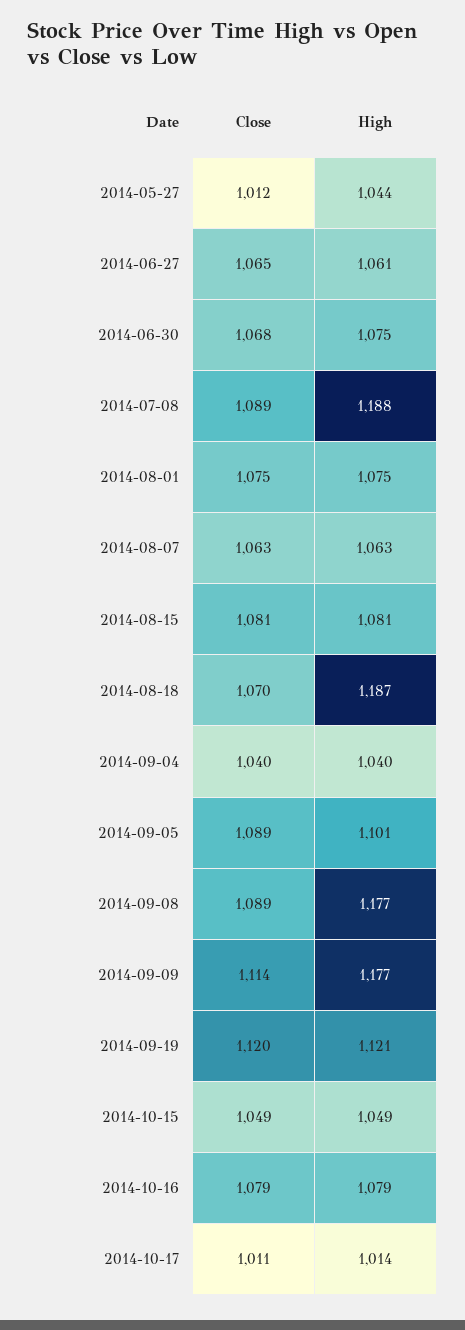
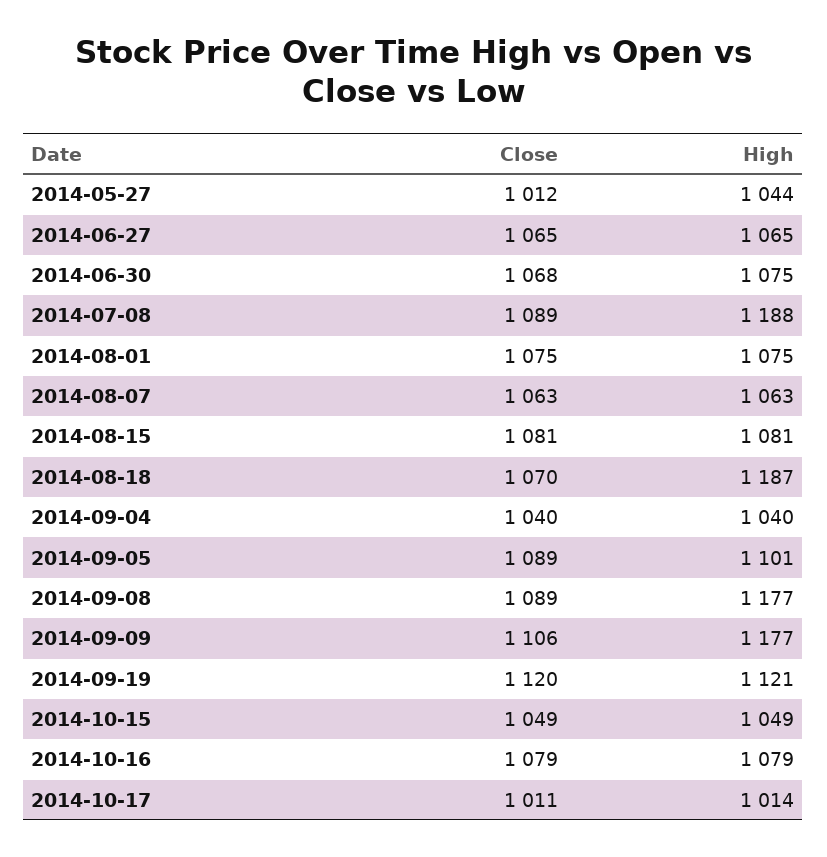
High, 2014-06-27: 1061 -> 1065
Close, 2014-09-09: 1114 -> 1106

